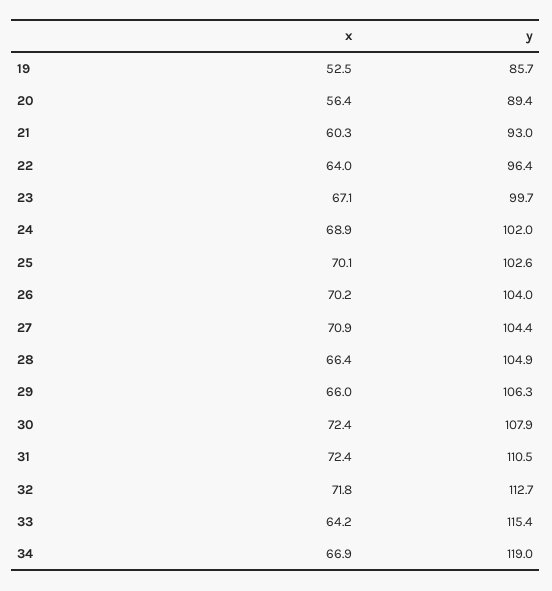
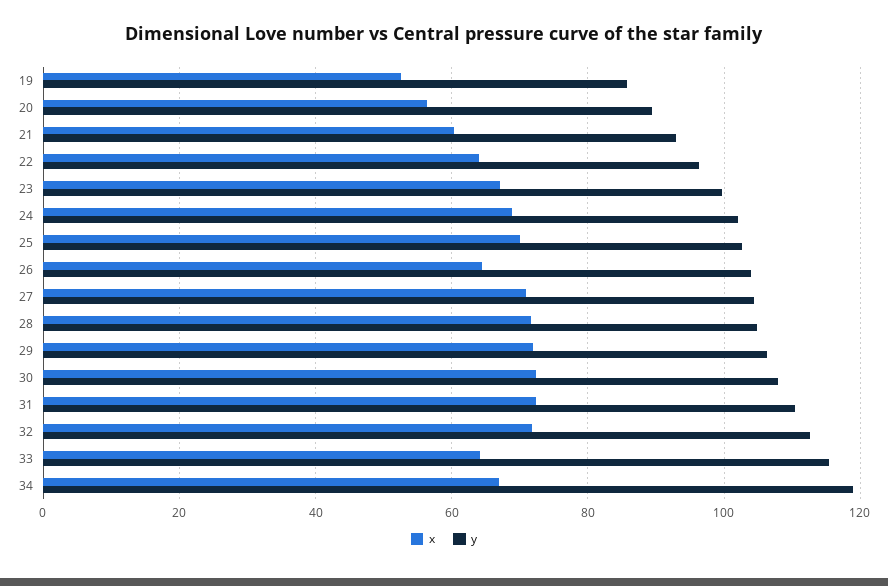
x, 26: 70.2 -> 64
x, 28: 66.4 -> 72
x, 29: 66 -> 72

